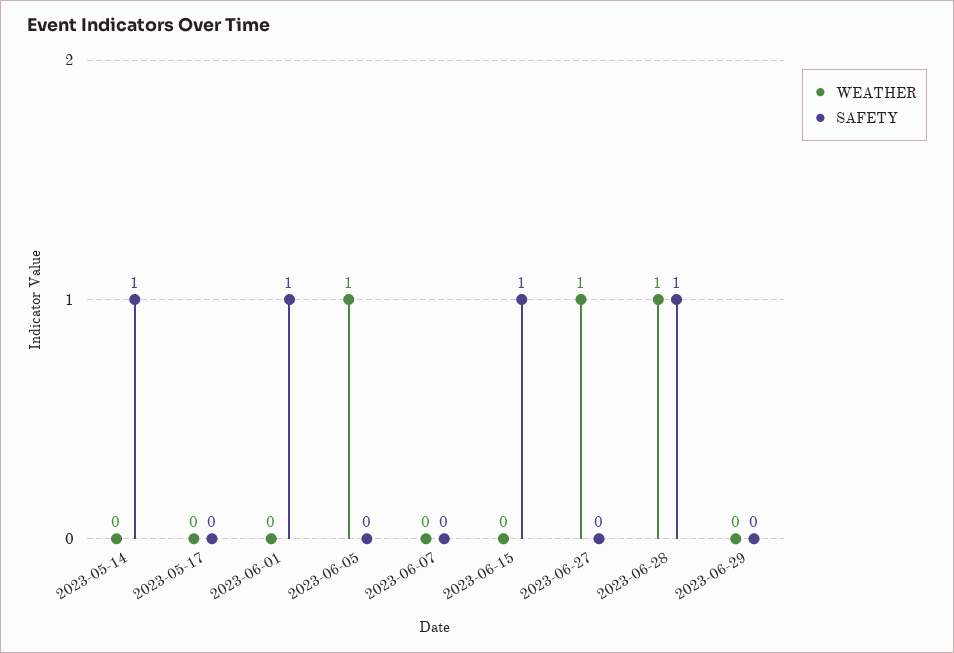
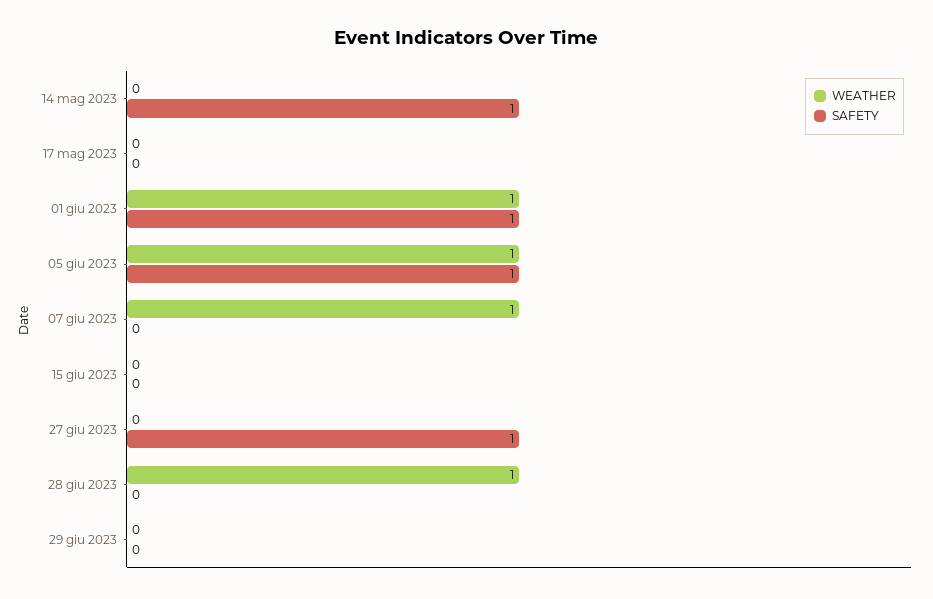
WEATHER, 2023-06-01: 0 -> 1
SAFETY, 2023-06-05: 0 -> 1
WEATHER, 2023-06-07: 0 -> 1
SAFETY, 2023-06-15: 1 -> 0
WEATHER, 2023-06-27: 1 -> 0
SAFETY, 2023-06-27: 0 -> 1
SAFETY, 2023-06-28: 1 -> 0

